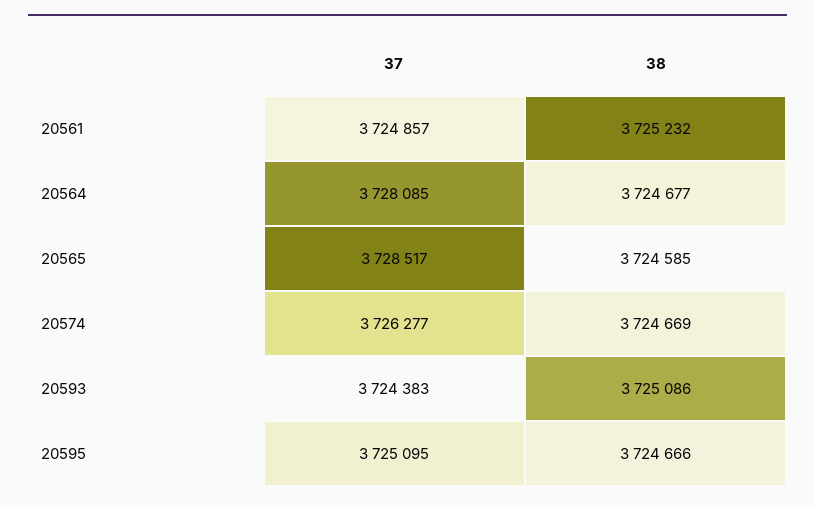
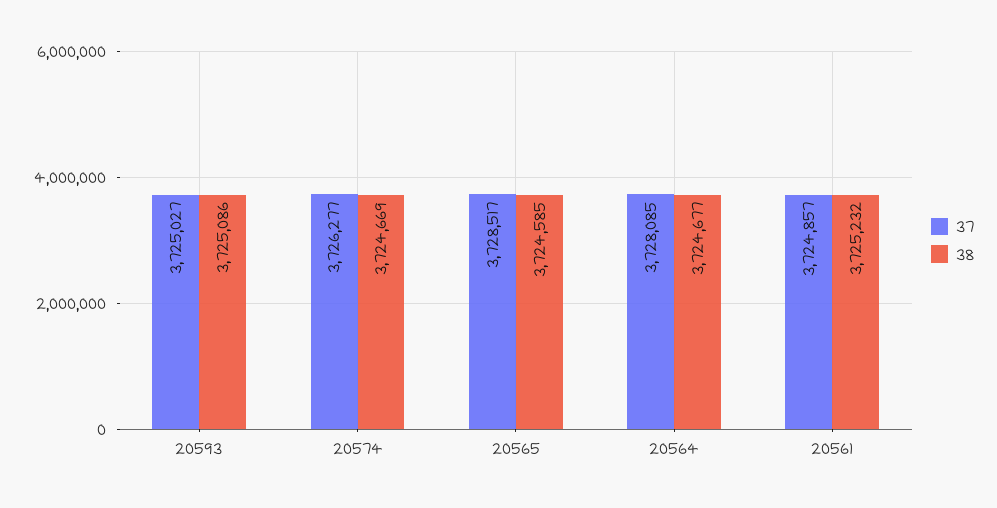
37, 20593: 3724383 -> 3725027
37, 20595: 3725095 -> none
38, 20595: 3724666 -> none

